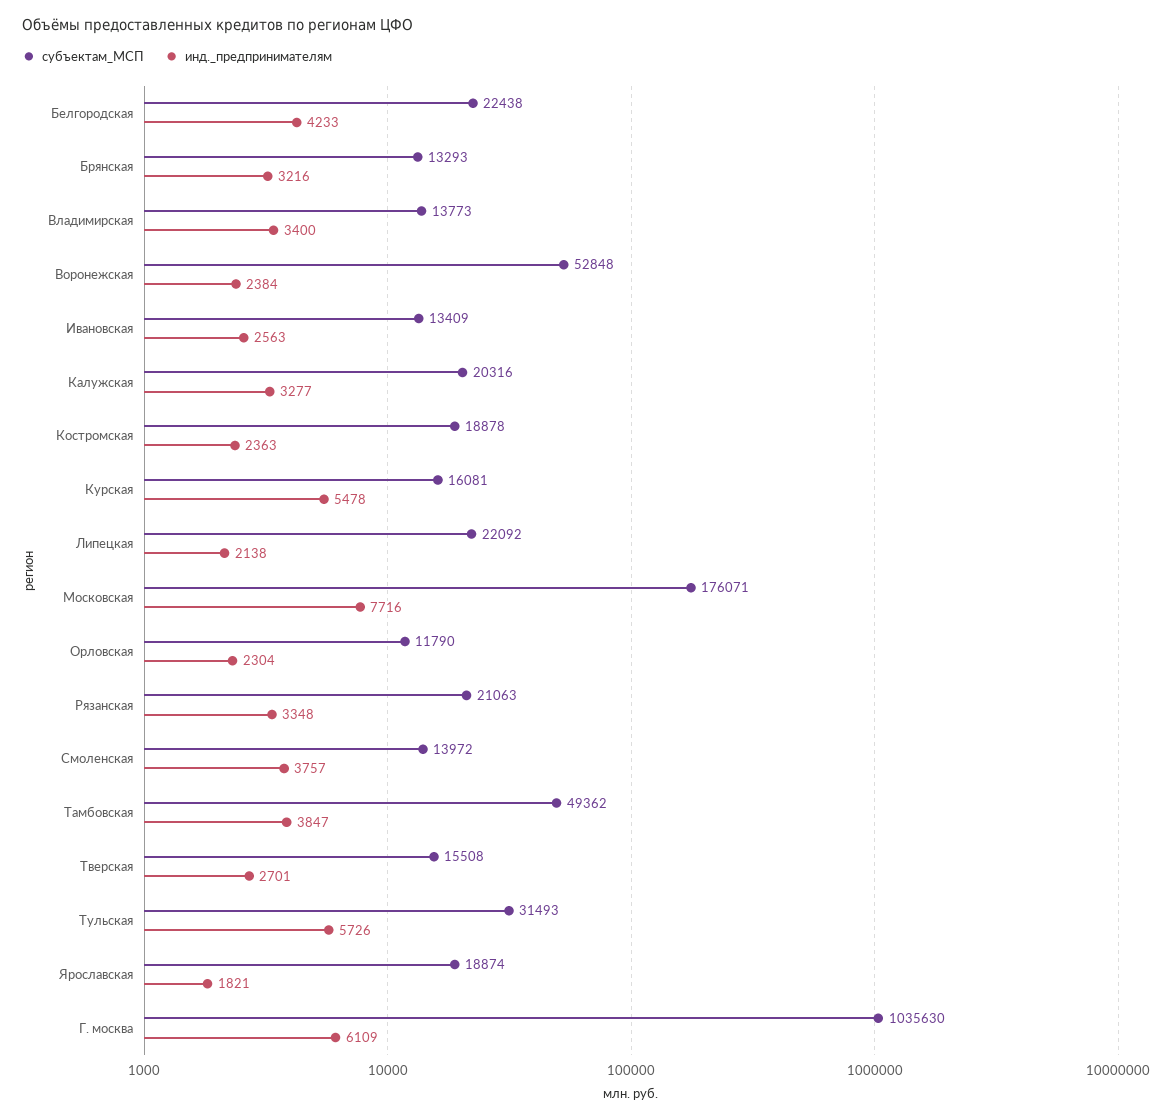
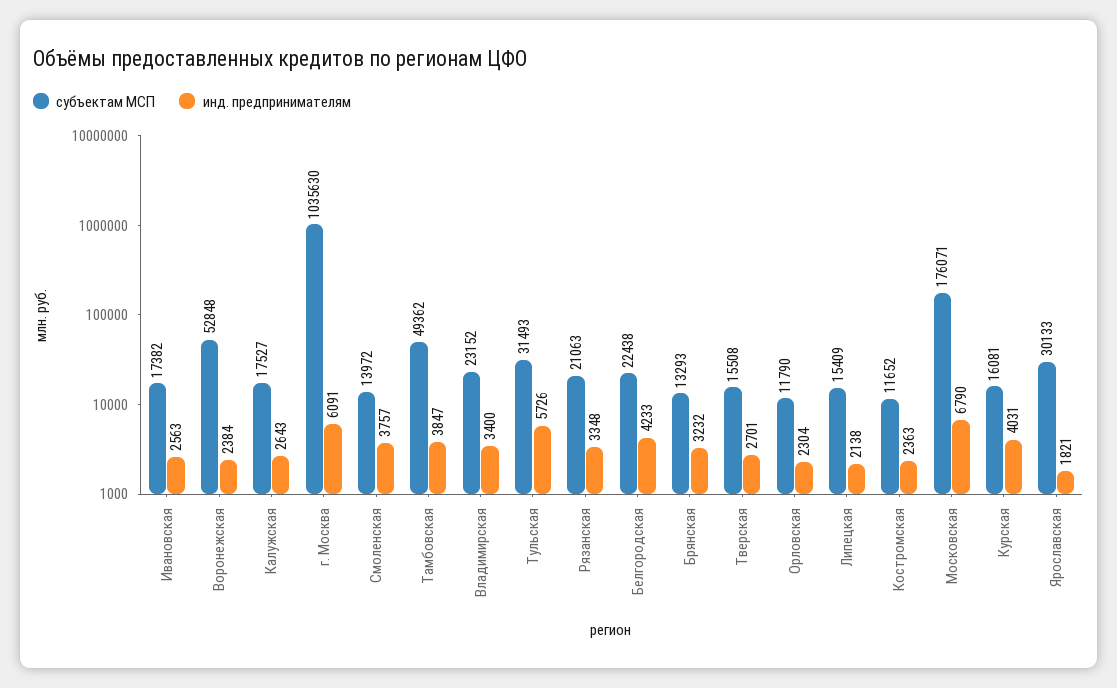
инд._предпринимателям, Брянская: 3216 -> 3232
субъектам_МСП, Владимирская: 13773 -> 23152
субъектам_МСП, Ивановская: 13409 -> 17382
субъектам_МСП, Калужская: 20316 -> 17527
инд._предпринимателям, Калужская: 3277 -> 2643
субъектам_МСП, Костромская: 18878 -> 11652
инд._предпринимателям, Курская: 5478 -> 4031
субъектам_МСП, Липецкая: 22092 -> 15409
инд._предпринимателям, Московская: 7716 -> 6790
субъектам_МСП, Ярославская: 18874 -> 30133
инд._предпринимателям, Г. москва: 6109 -> 6091

